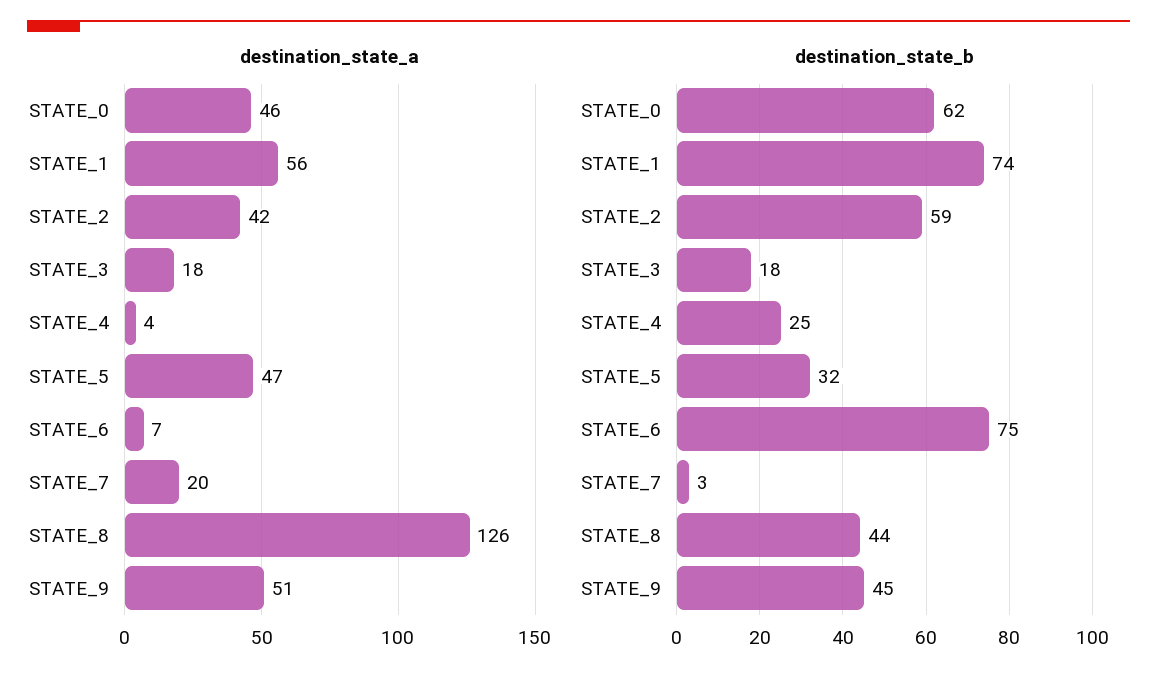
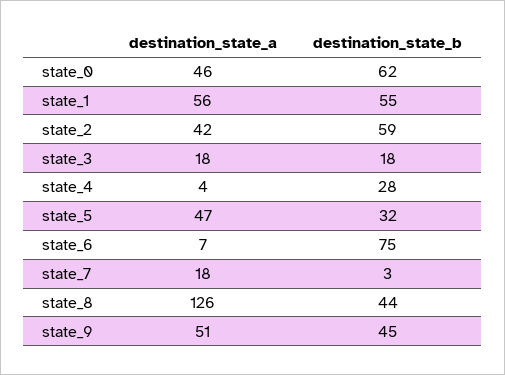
destination_state_a, STATE_7: 20 -> 18
destination_state_b, STATE_1: 74 -> 55
destination_state_b, STATE_4: 25 -> 28

